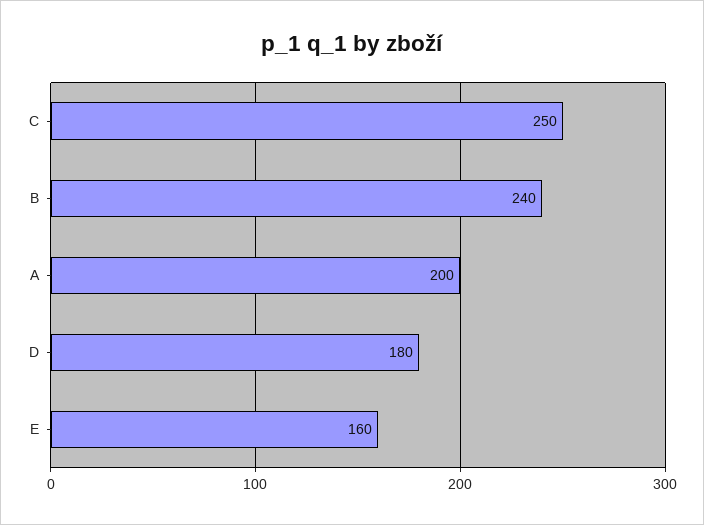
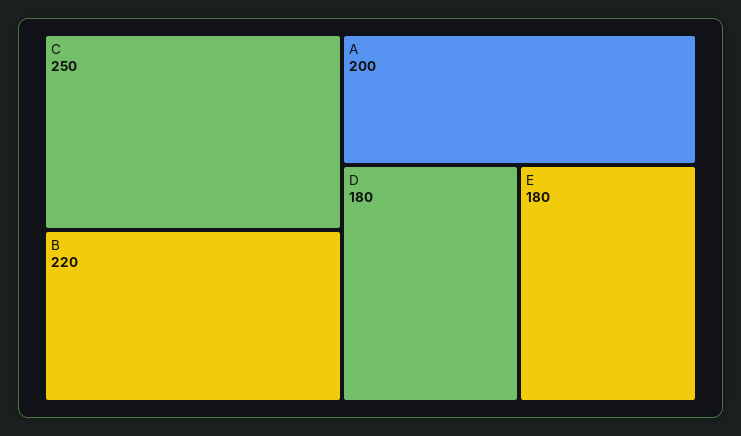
B: 240 -> 220
E: 160 -> 180

